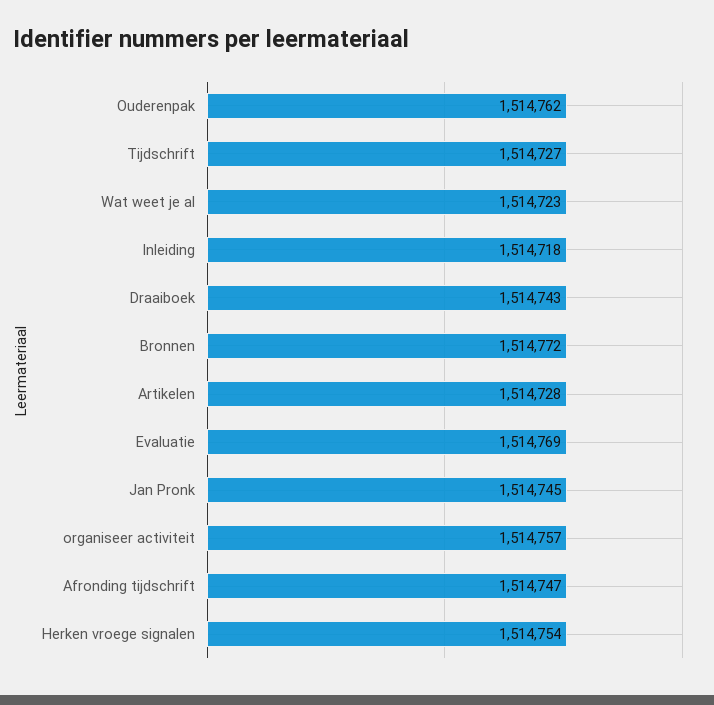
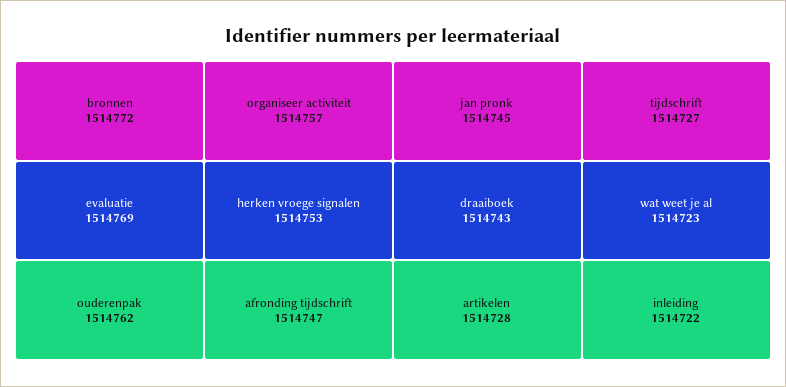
Inleiding: 1514718 -> 1514722
Herken vroege signalen: 1514754 -> 1514753

